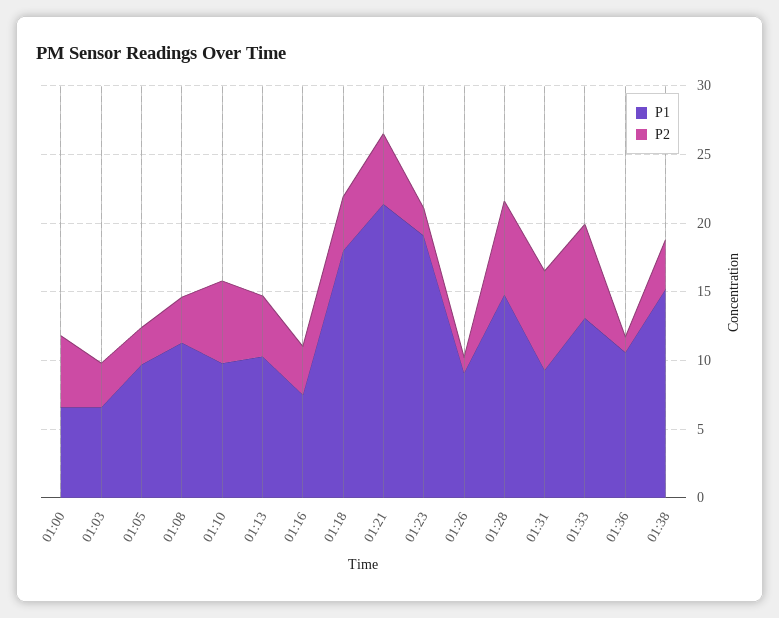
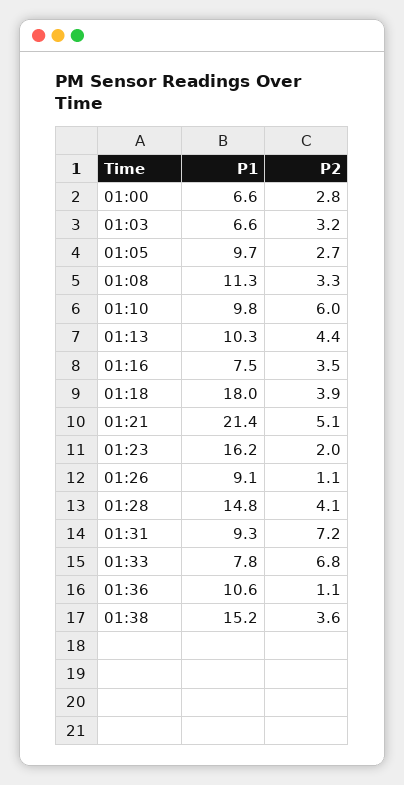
P2, 01:00: 5 -> 2.8
P1, 01:23: 19 -> 16.2
P2, 01:28: 7 -> 4.1
P1, 01:33: 13 -> 7.8

